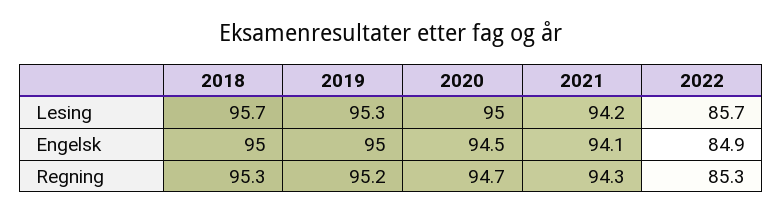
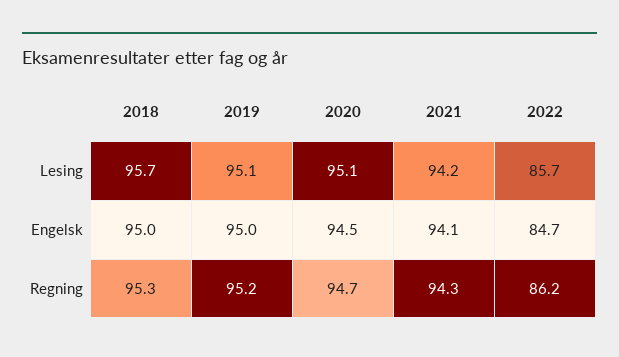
2019, Lesing: 95.3 -> 95.1
2020, Lesing: 95 -> 95.1
2022, Engelsk: 84.9 -> 84.7
2022, Regning: 85.3 -> 86.2

